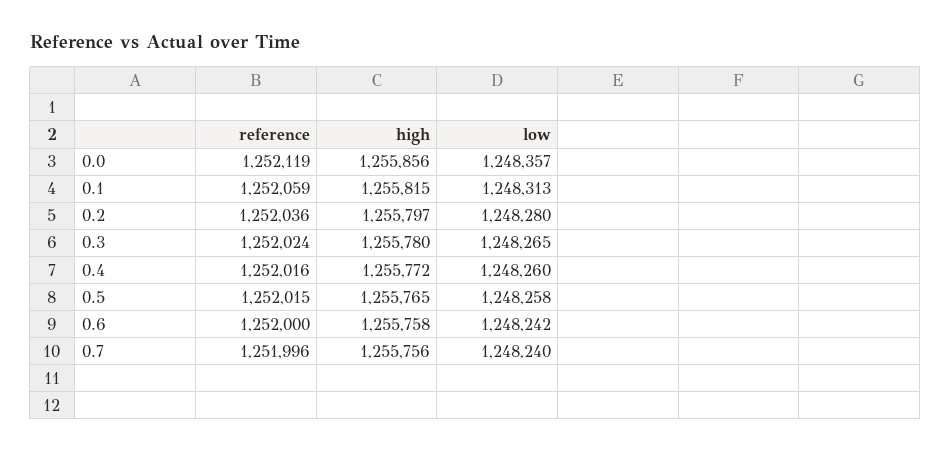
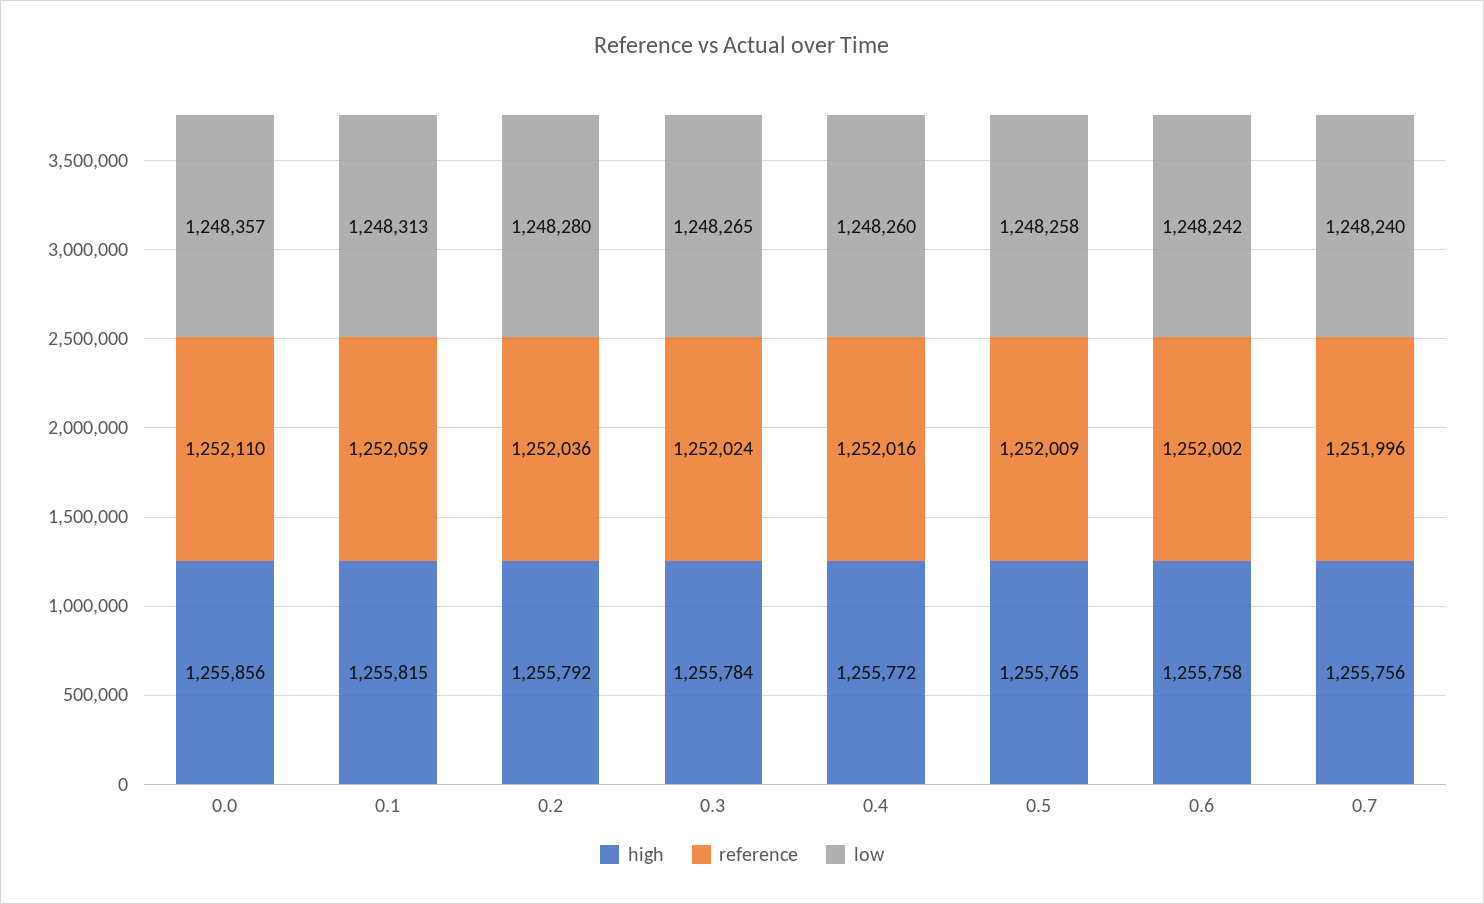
reference, 0.0: 1252119 -> 1252110
high, 0.2: 1255797 -> 1255792
high, 0.3: 1255780 -> 1255784
reference, 0.5: 1252015 -> 1252009
reference, 0.6: 1252000 -> 1252002

